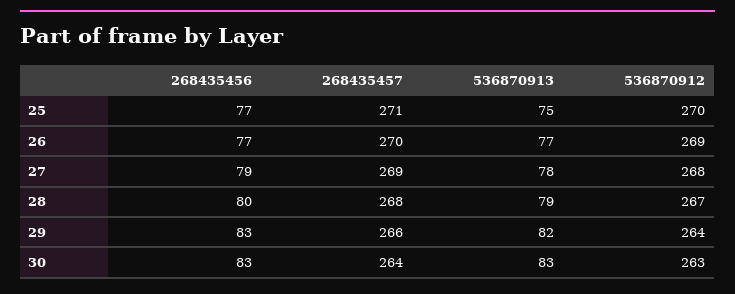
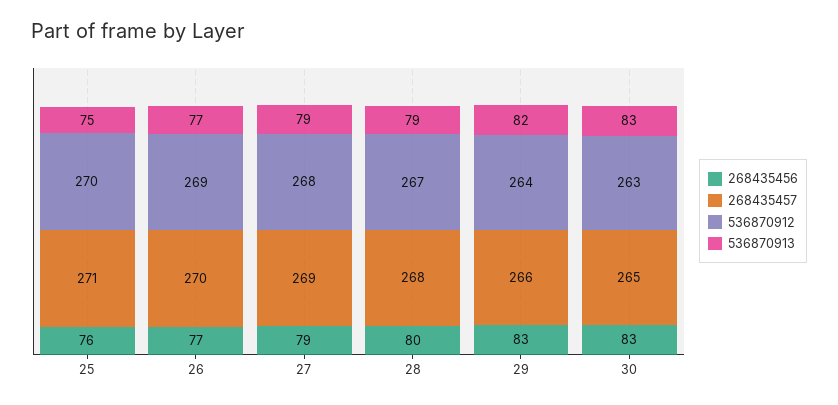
268435456, 25: 77 -> 76
536870913, 27: 78 -> 79
268435457, 30: 264 -> 265

